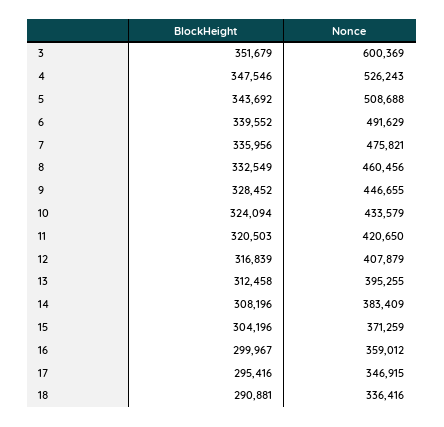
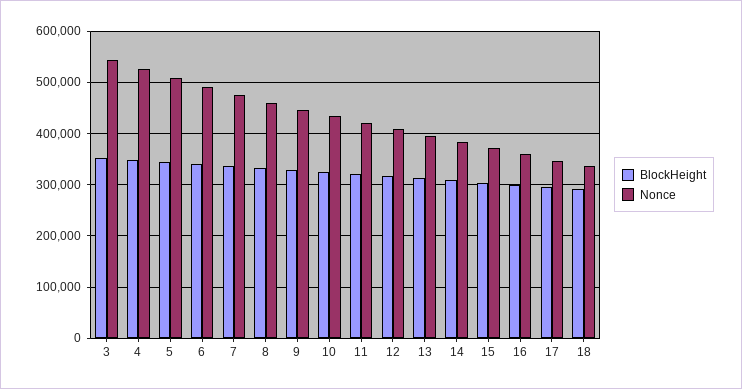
Nonce, 3: 600369 -> 540000

